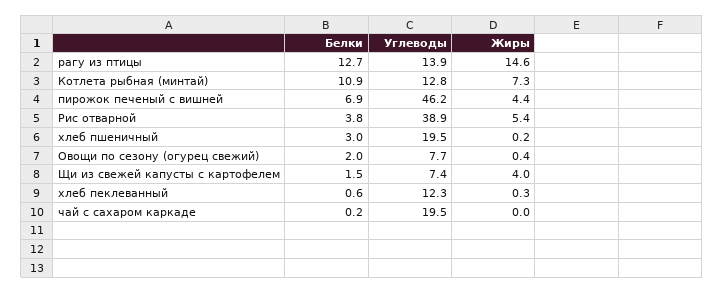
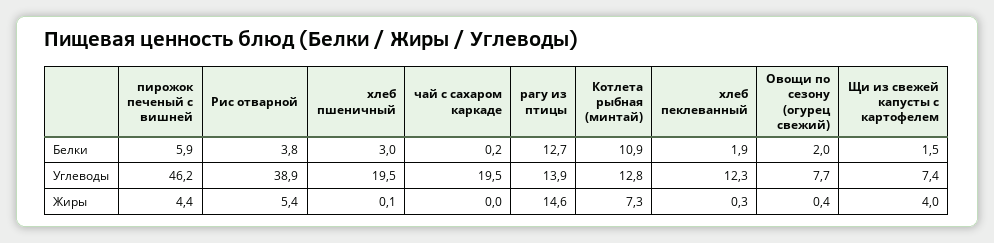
Белки, пирожок печеный с вишней: 6.9 -> 5.9
Жиры, хлеб пшеничный: 0.2 -> 0.1
Белки, хлеб пеклеванный: 0.6 -> 1.9

